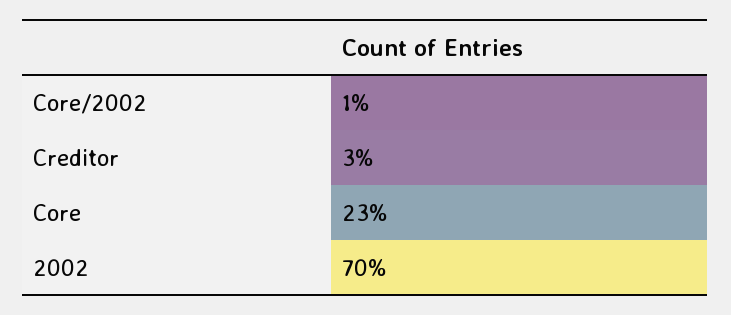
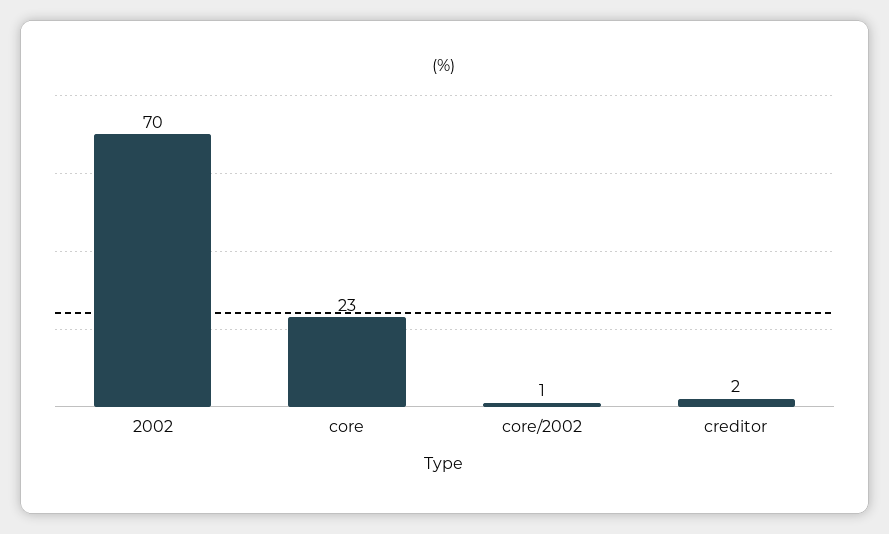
Creditor: 3 -> 2

